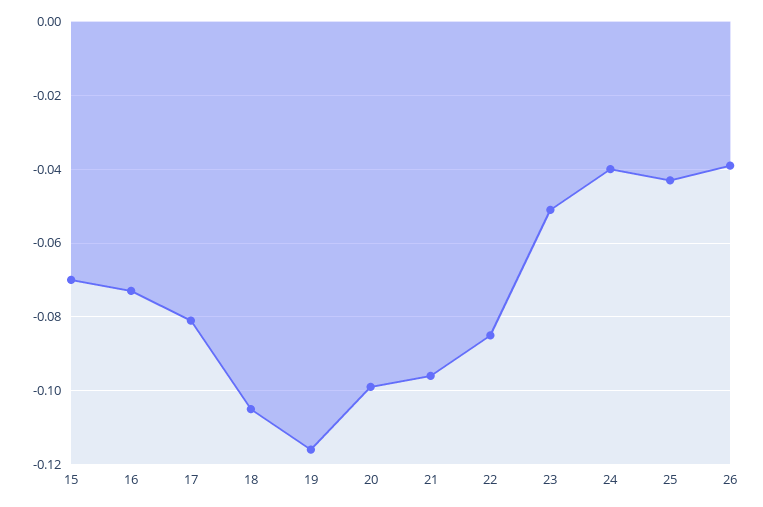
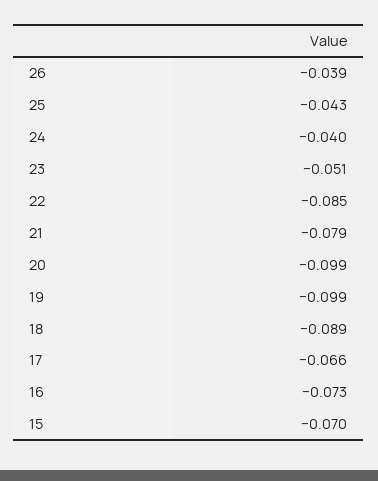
17: -0.08 -> -0.066
18: -0.105 -> -0.089
19: -0.115 -> -0.099
21: -0.095 -> -0.079

